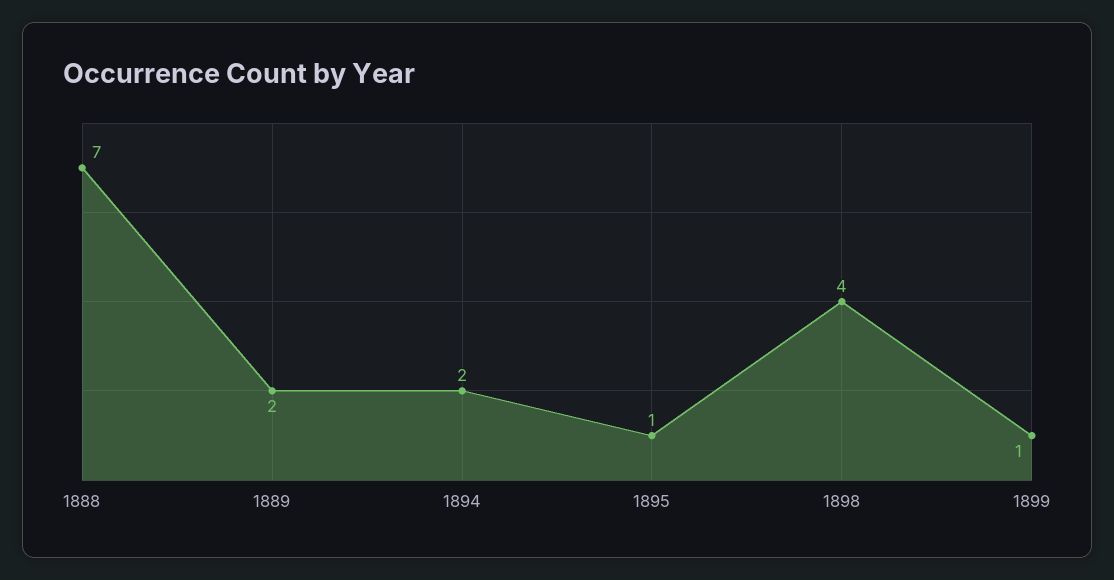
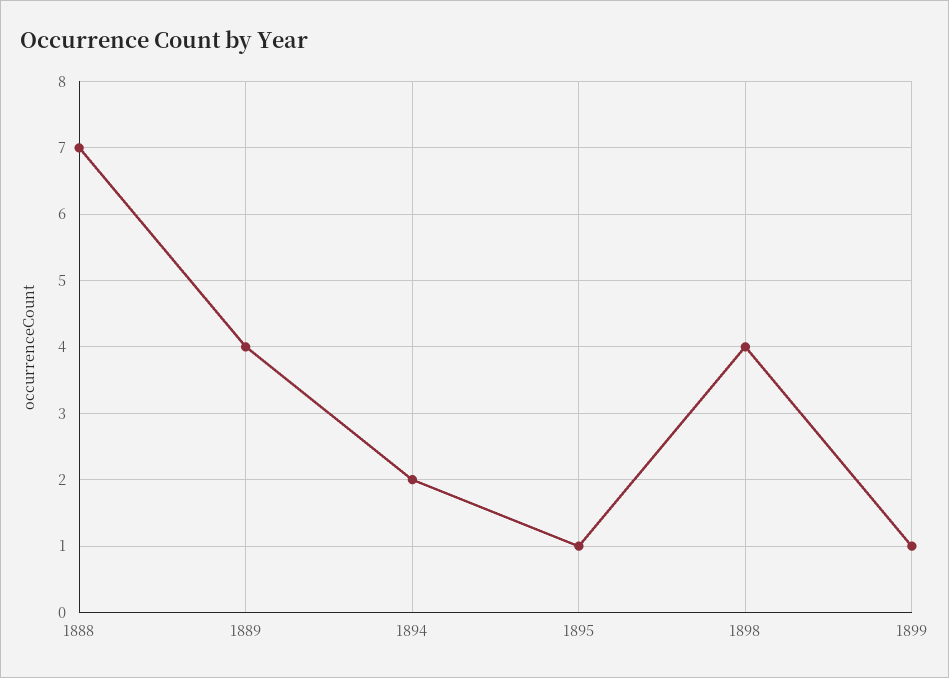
1889: 2 -> 4

